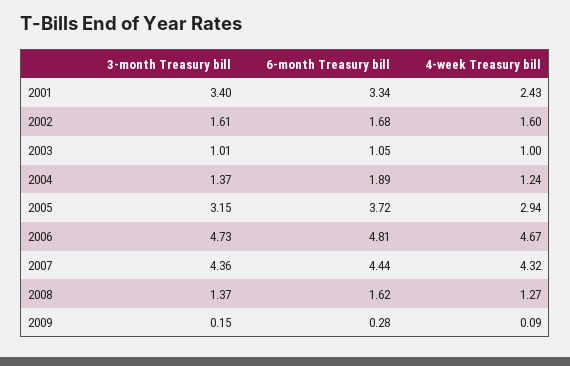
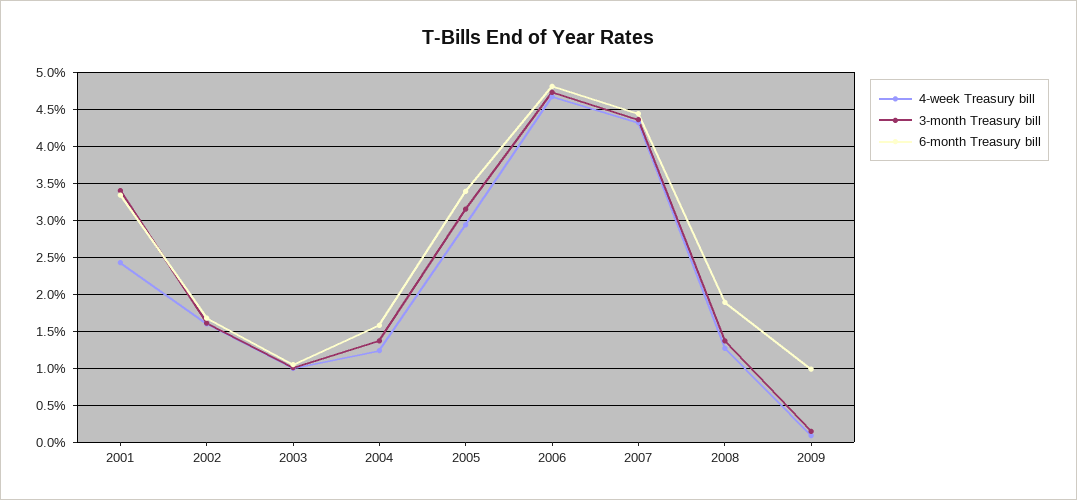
6-month Treasury bill, 2004: 1.89 -> 1.6
6-month Treasury bill, 2005: 3.72 -> 3.4
6-month Treasury bill, 2008: 1.62 -> 1.9
6-month Treasury bill, 2009: 0.28 -> 1

